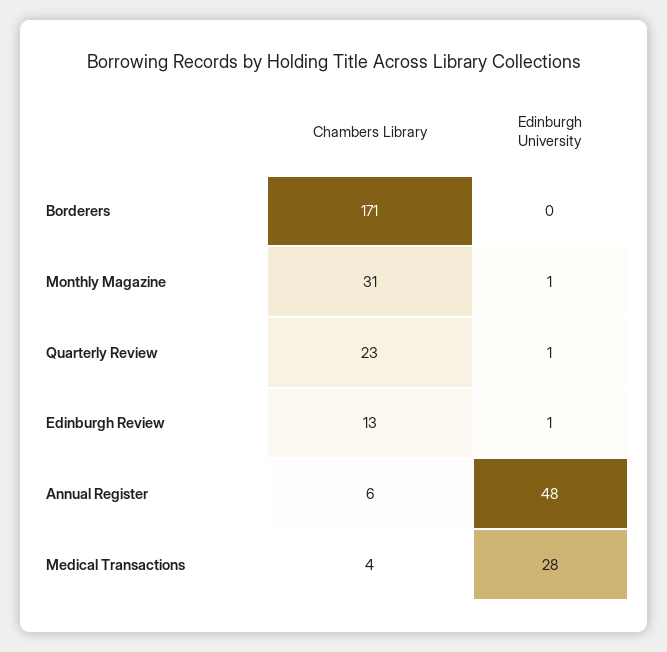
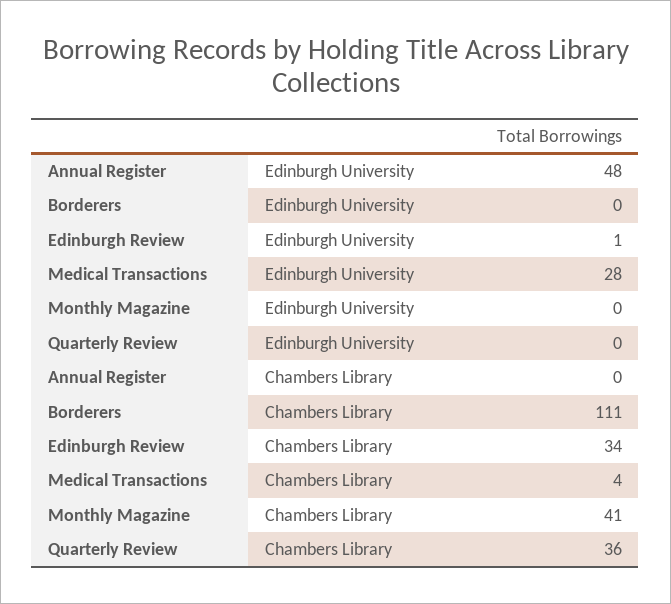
Chambers Library, Borderers: 171 -> 111
Chambers Library, Monthly Magazine: 31 -> 41
Edinburgh University, Monthly Magazine: 1 -> 0
Chambers Library, Quarterly Review: 23 -> 36
Edinburgh University, Quarterly Review: 1 -> 0
Chambers Library, Edinburgh Review: 13 -> 34
Chambers Library, Annual Register: 6 -> 0

